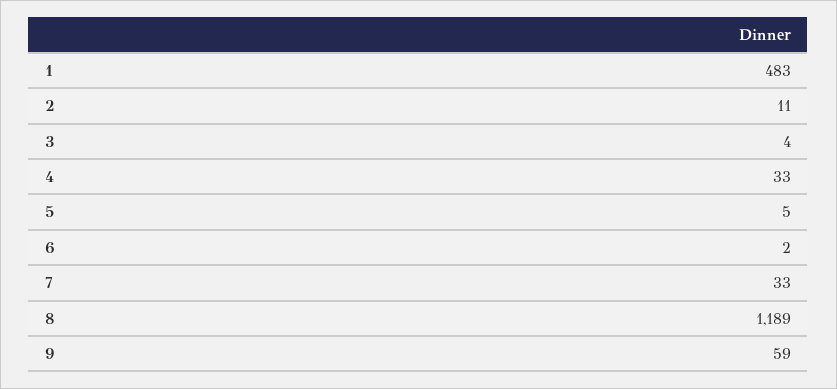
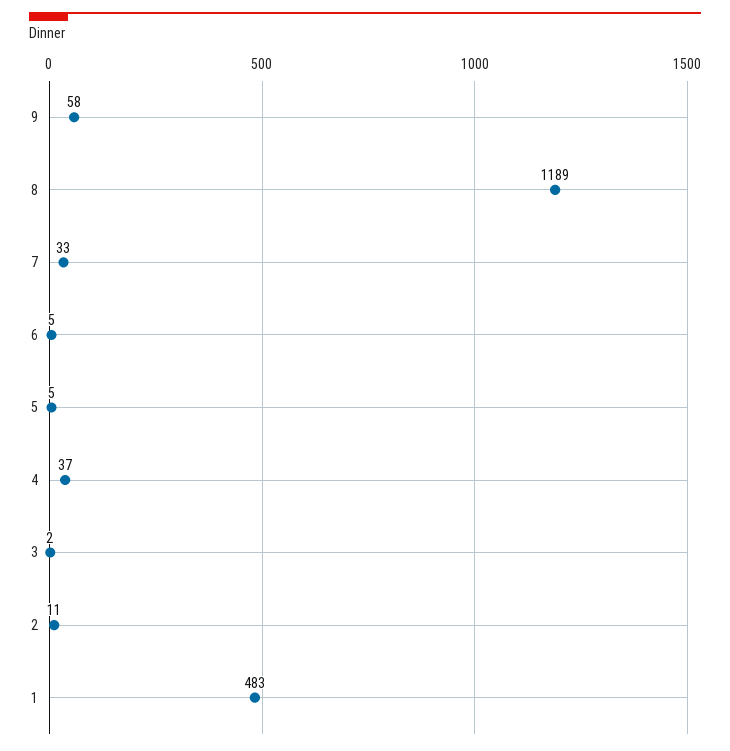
3: 4 -> 2
4: 33 -> 37
6: 2 -> 5
9: 59 -> 58

